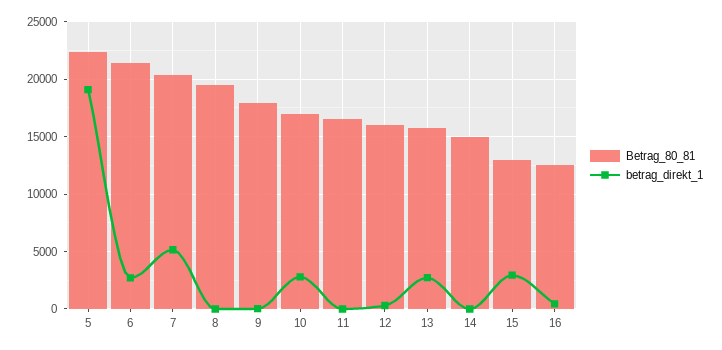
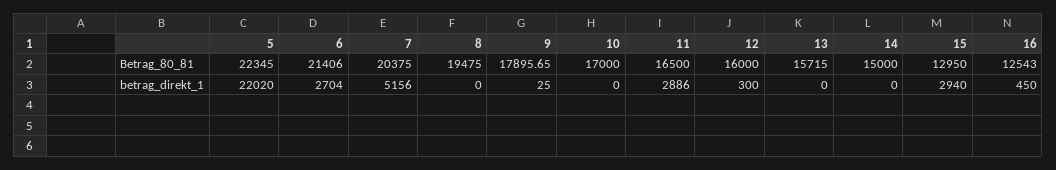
betrag_direkt_1, 5: 19000 -> 22020
betrag_direkt_1, 10: 3000 -> 0
betrag_direkt_1, 11: 0 -> 2886
betrag_direkt_1, 13: 3000 -> 0

